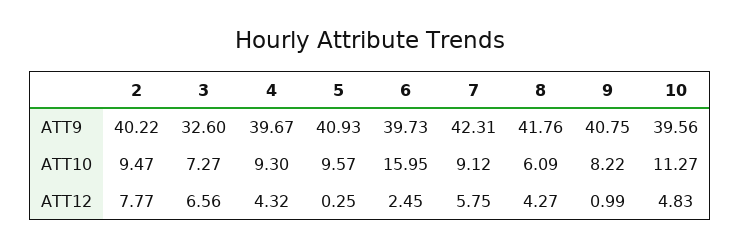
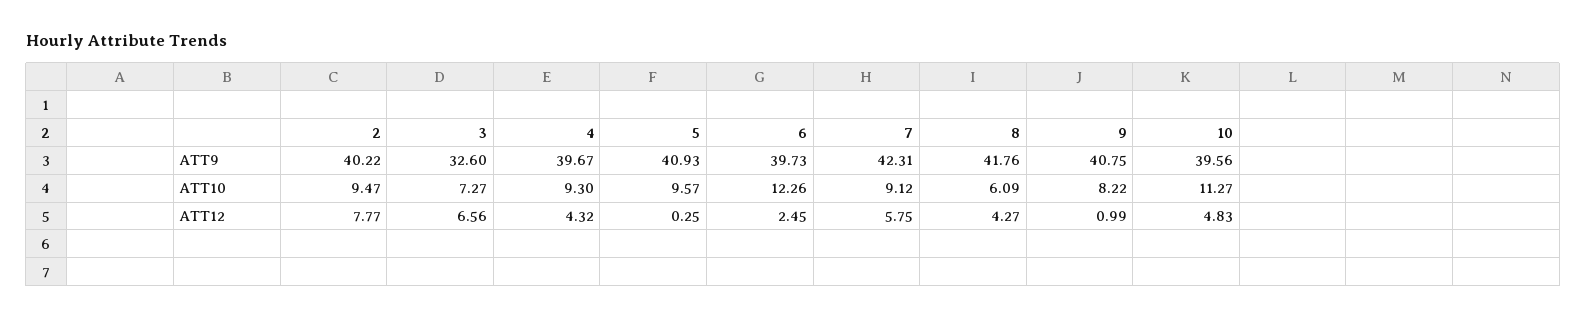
6, ATT10: 15.95 -> 12.26

